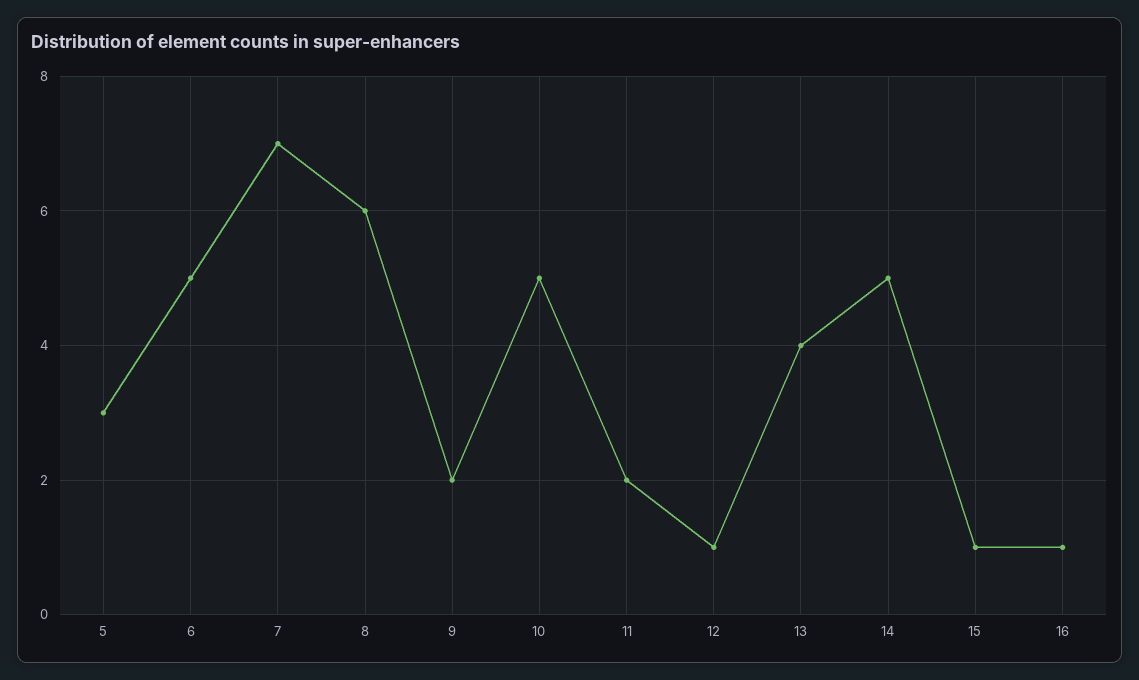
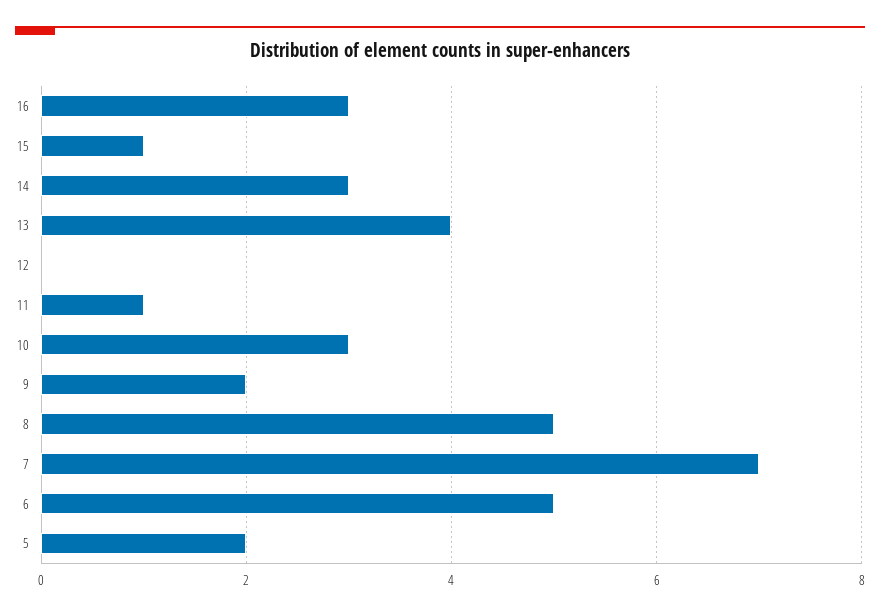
5: 3 -> 2
8: 6 -> 5
10: 5 -> 3
11: 2 -> 1
12: 1 -> 0
14: 5 -> 3
16: 1 -> 3

